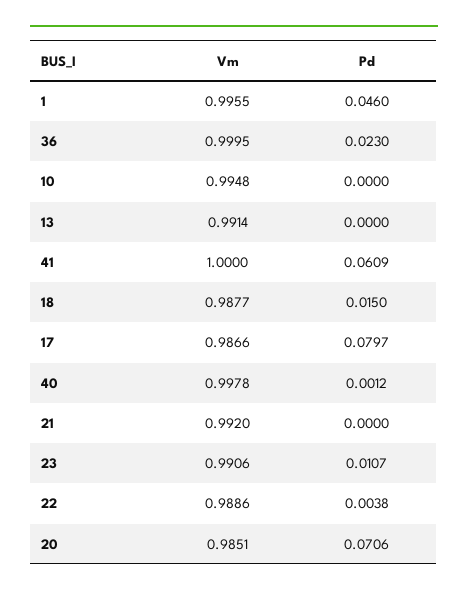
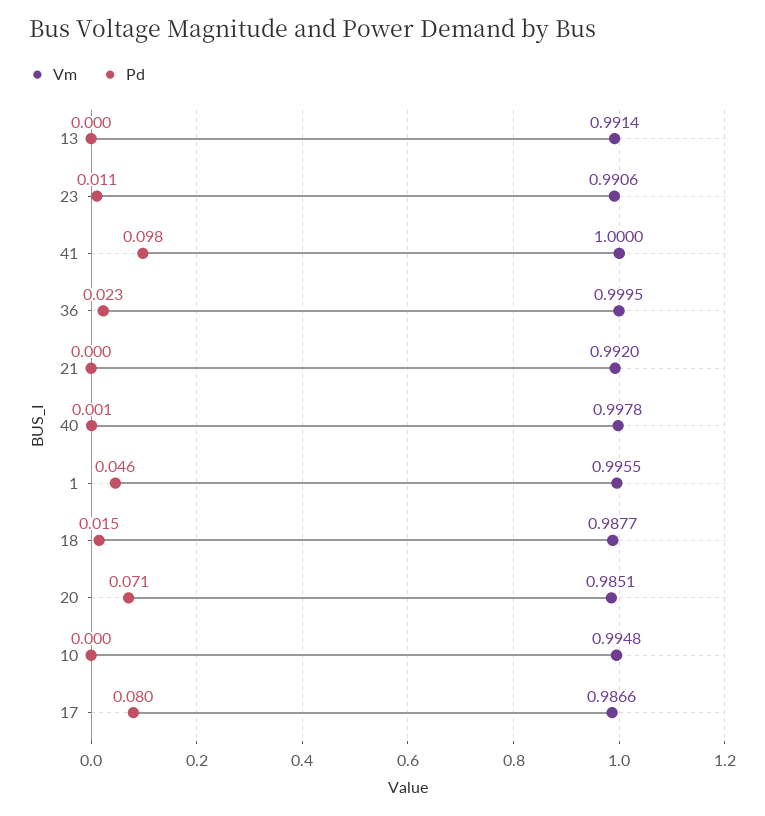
Pd, 41: 0.0609 -> 0.098
Vm, 22: 0.9886 -> none
Pd, 22: 0.0038 -> none

